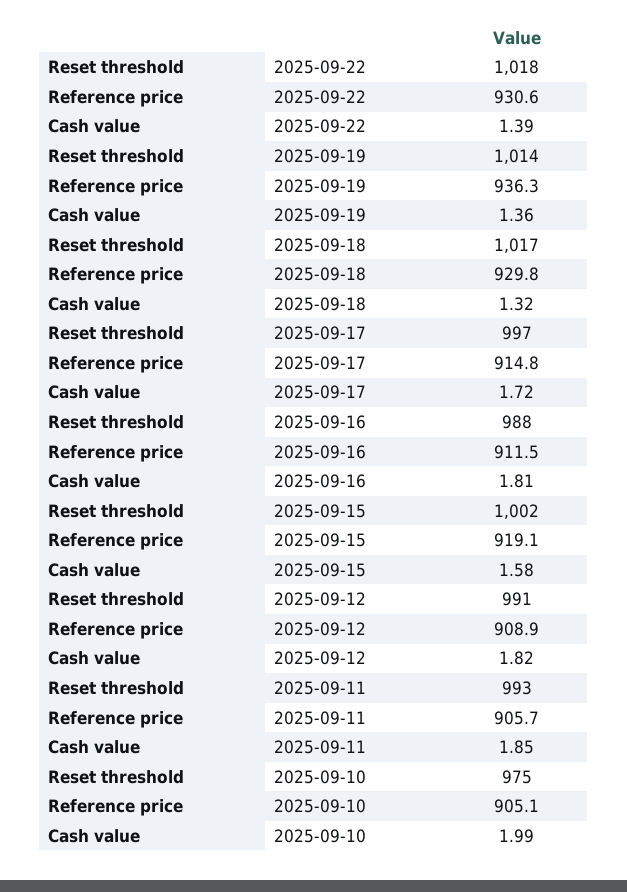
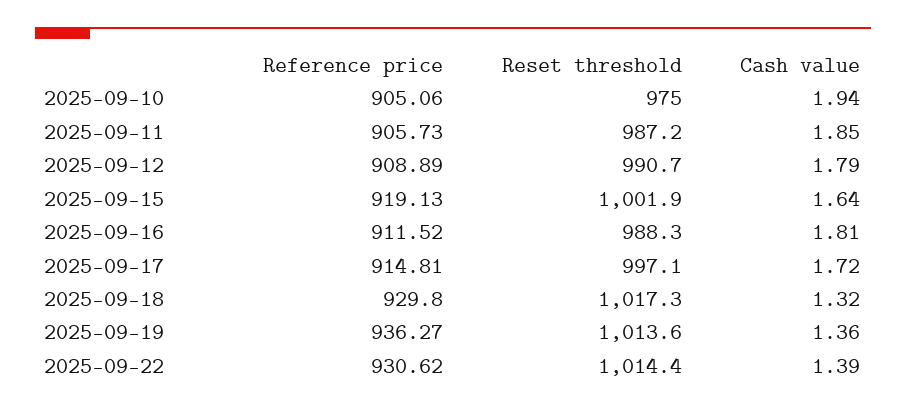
Reset threshold, 2025-09-22: 1018 -> 1014.4
Cash value, 2025-09-15: 1.58 -> 1.64
Cash value, 2025-09-12: 1.82 -> 1.79
Reset threshold, 2025-09-11: 993 -> 987.2
Cash value, 2025-09-10: 1.99 -> 1.94

